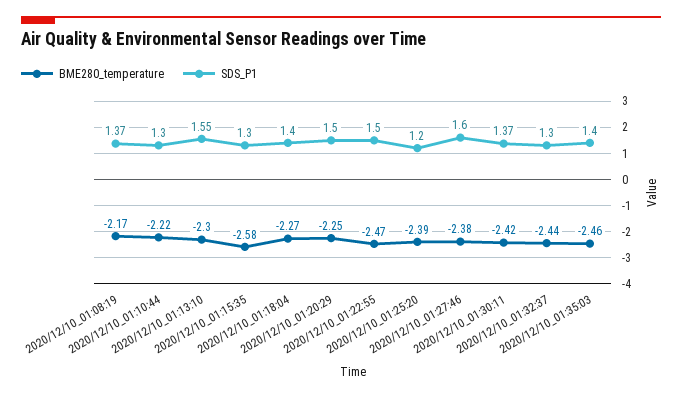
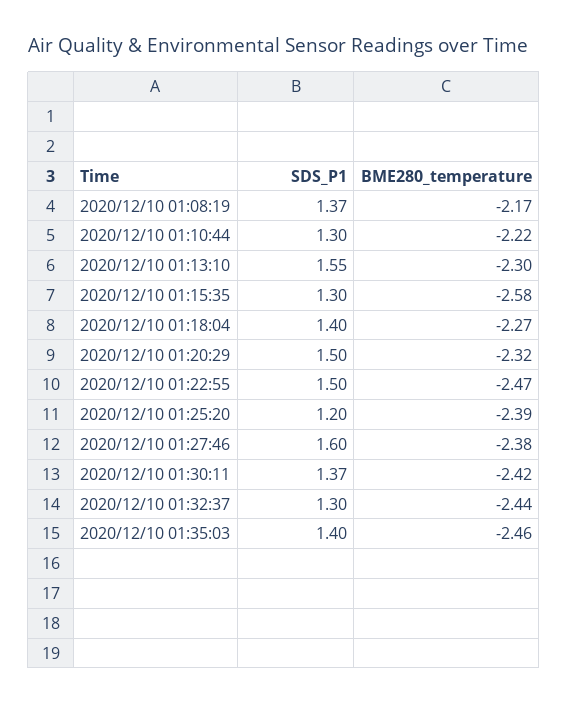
BME280_temperature, 2020/12/10_01:20:29: -2.25 -> -2.32

